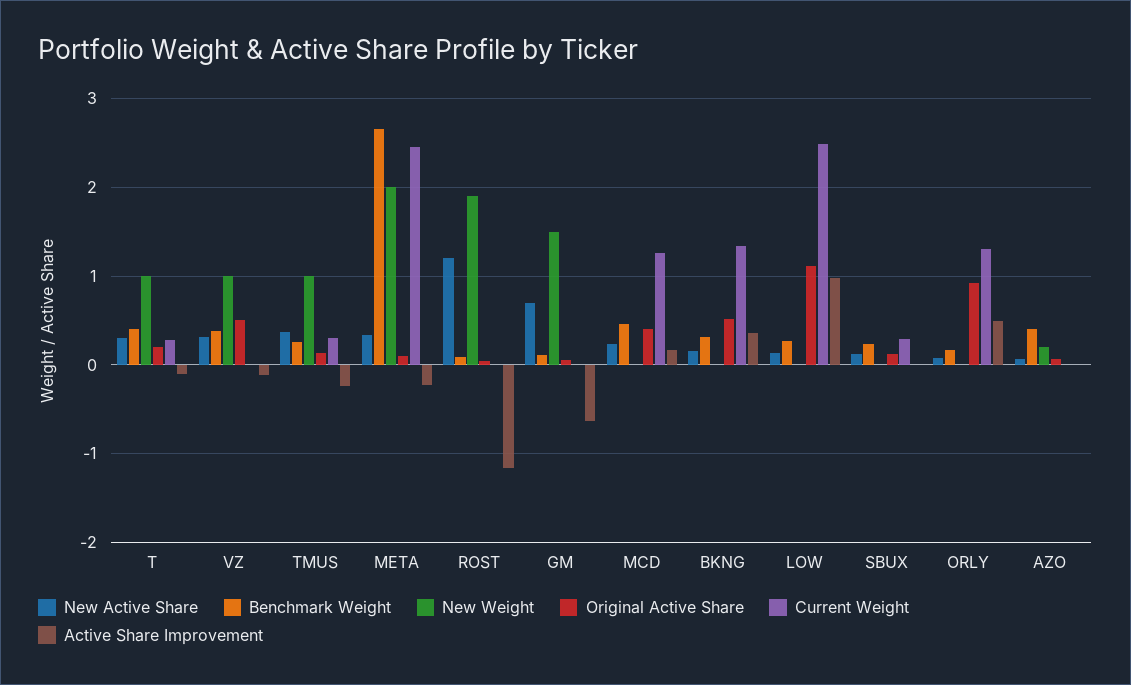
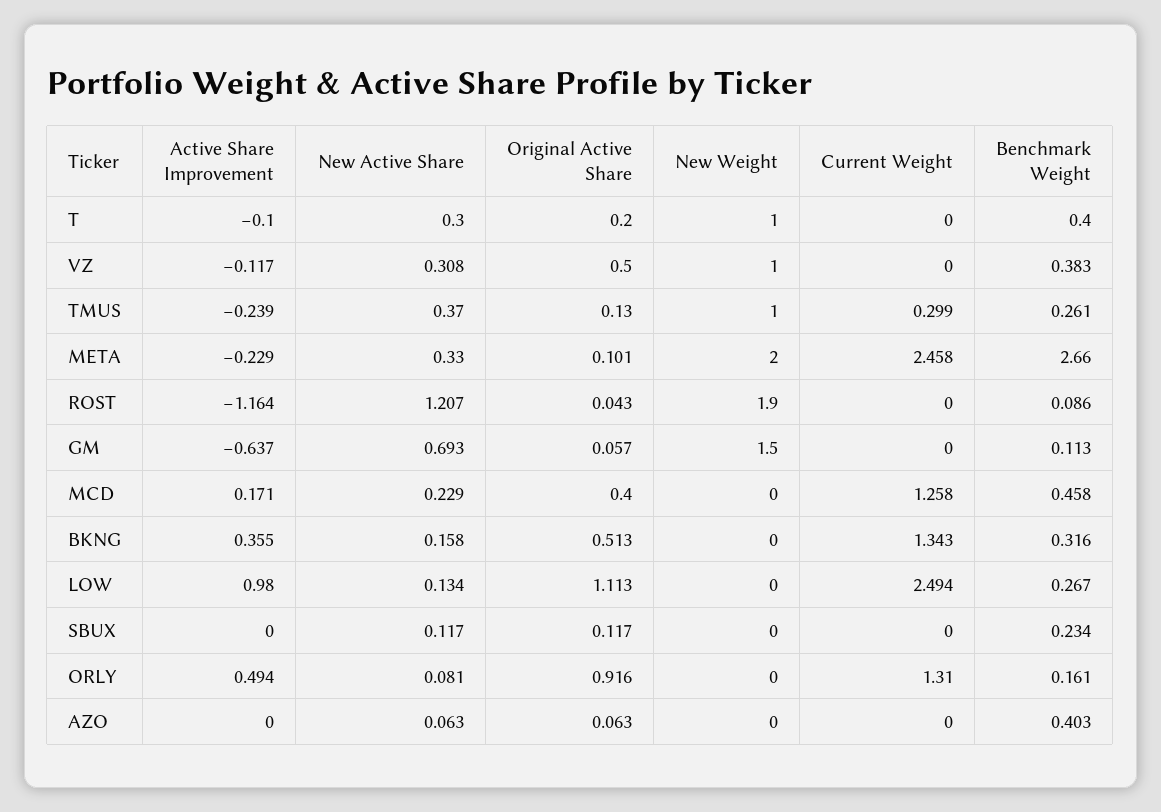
Current Weight, T: 0.3 -> 0
Current Weight, SBUX: 0.3 -> 0
New Weight, AZO: 0.2 -> 0

